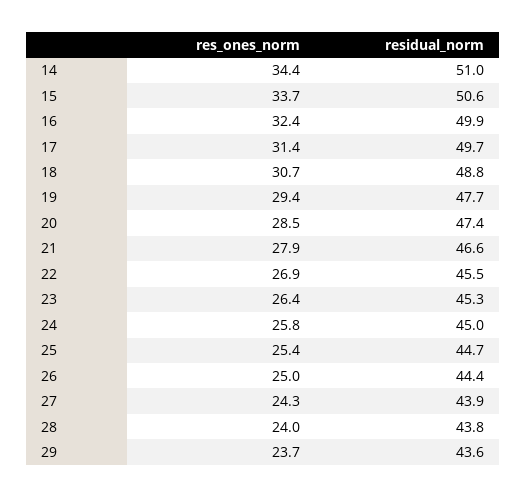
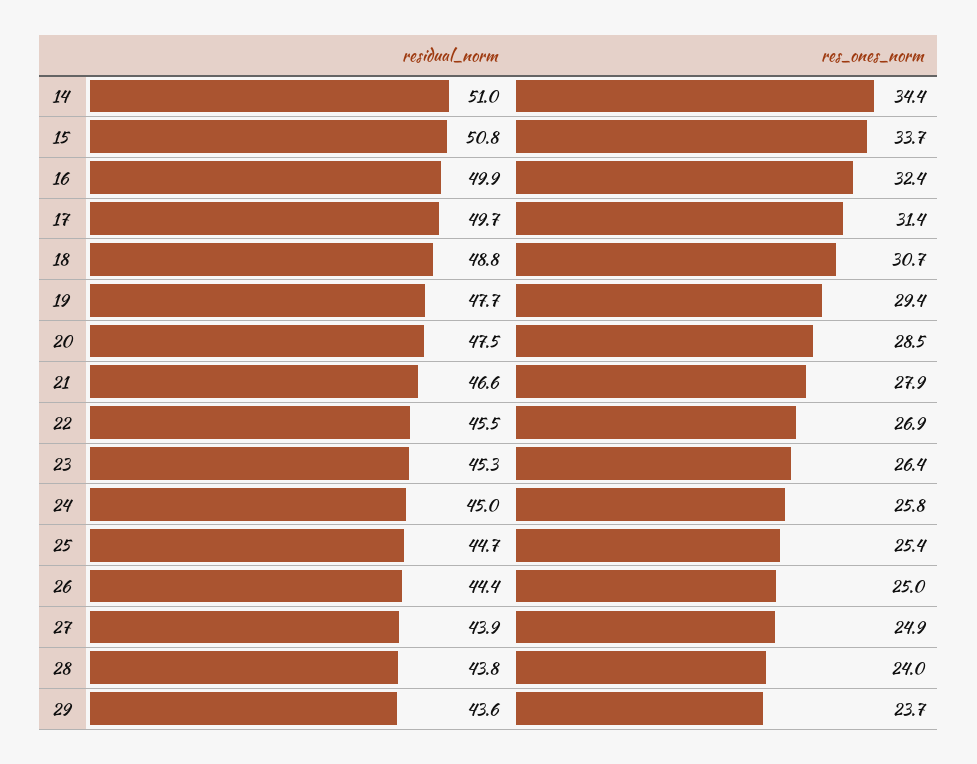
residual_norm, 15: 50.6 -> 50.8
residual_norm, 20: 47.4 -> 47.5
res_ones_norm, 27: 24.3 -> 24.9

